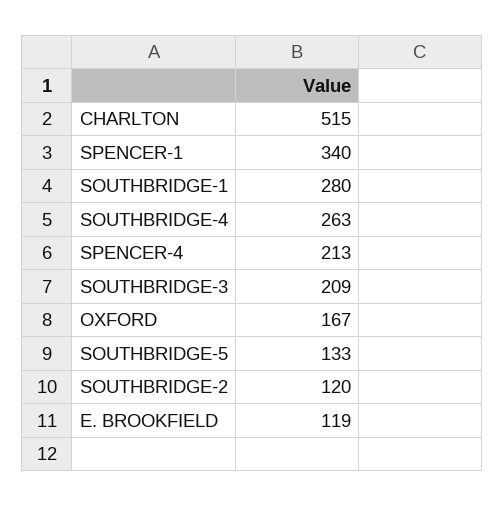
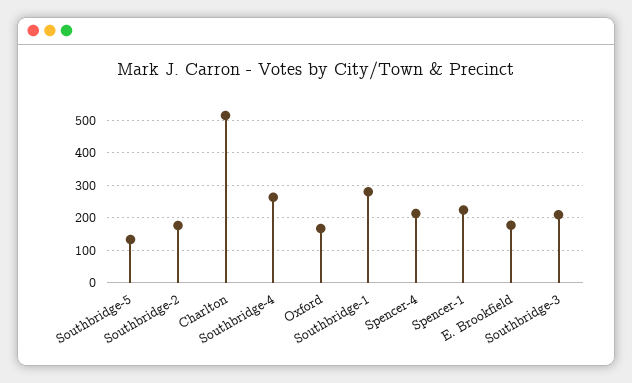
SPENCER-1: 340 -> 220
SOUTHBRIDGE-2: 120 -> 180
E. BROOKFIELD: 119 -> 180

